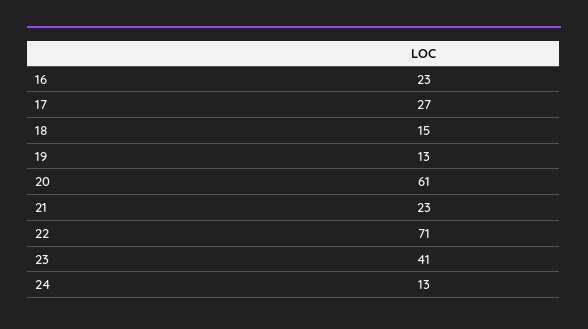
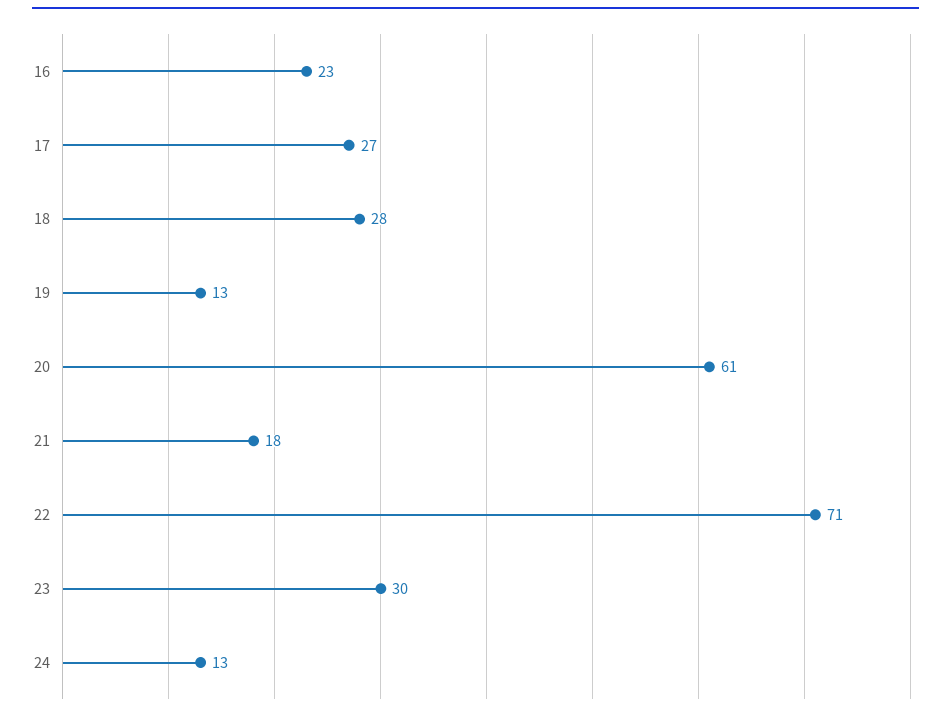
18: 15 -> 28
21: 23 -> 18
23: 41 -> 30

